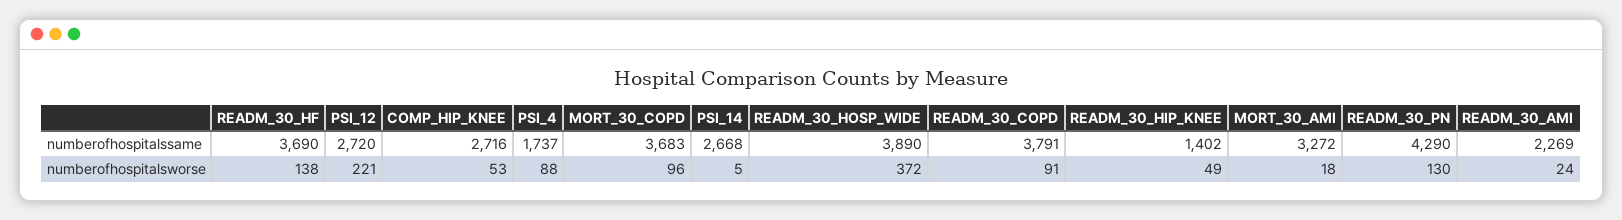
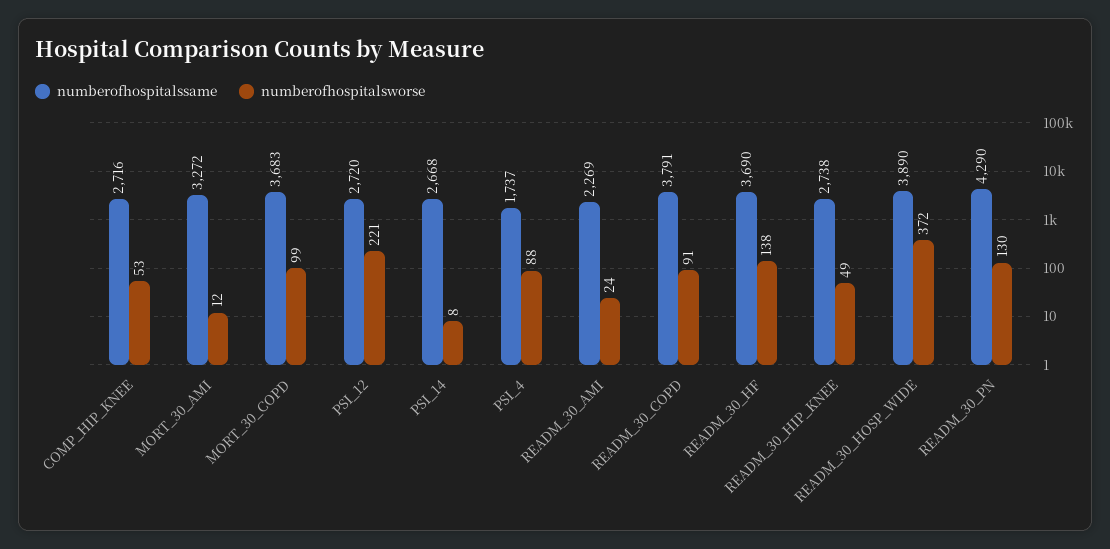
numberofhospitalssame, READM_30_HIP_KNEE: 1402 -> 2738
numberofhospitalsworse, MORT_30_COPD: 96 -> 99
numberofhospitalsworse, PSI_14: 5 -> 8
numberofhospitalsworse, MORT_30_AMI: 18 -> 12

